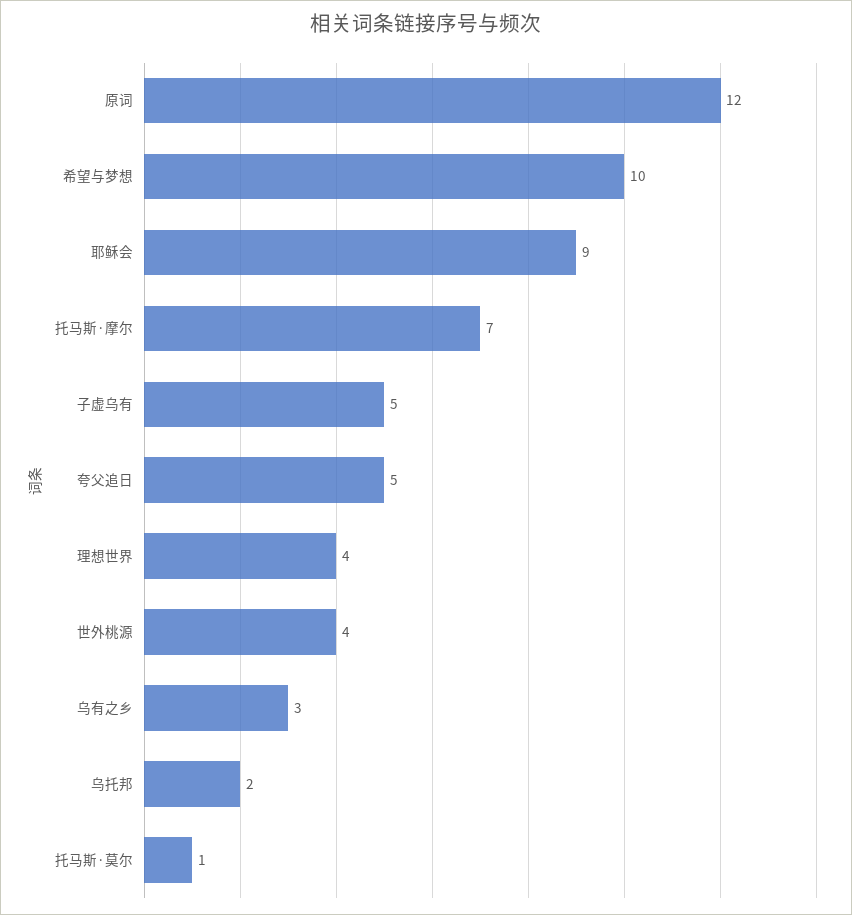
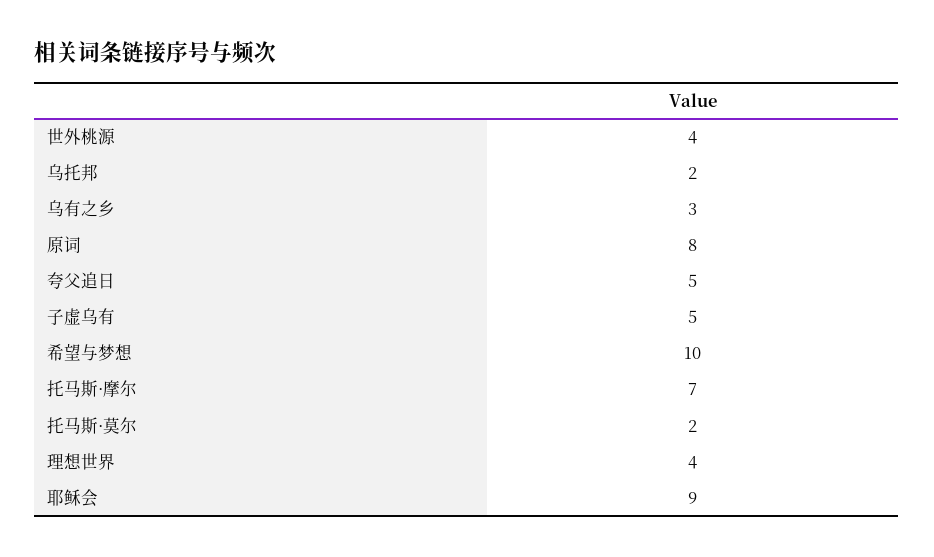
原词: 12 -> 8
托马斯·莫尔: 1 -> 2

